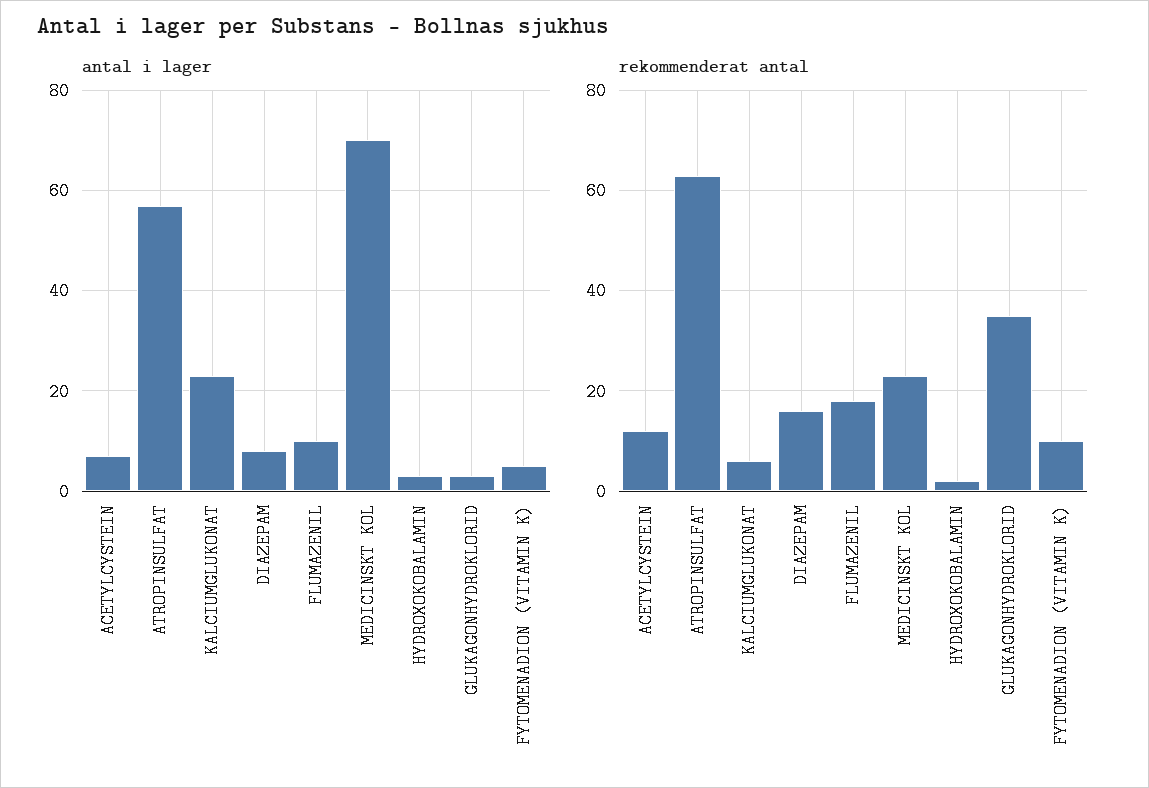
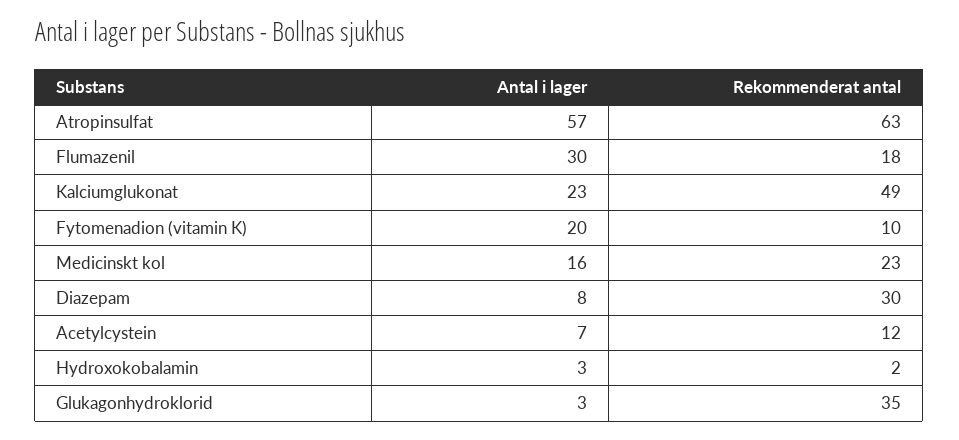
antal i lager, FLUMAZENIL: 10 -> 30
antal i lager, MEDICINSKT KOL: 70 -> 16
antal i lager, FYTOMENADION (VITAMIN K): 5 -> 20
rekommenderat antal, KALCIUMGLUKONAT: 5 -> 49
rekommenderat antal, DIAZEPAM: 15 -> 30

